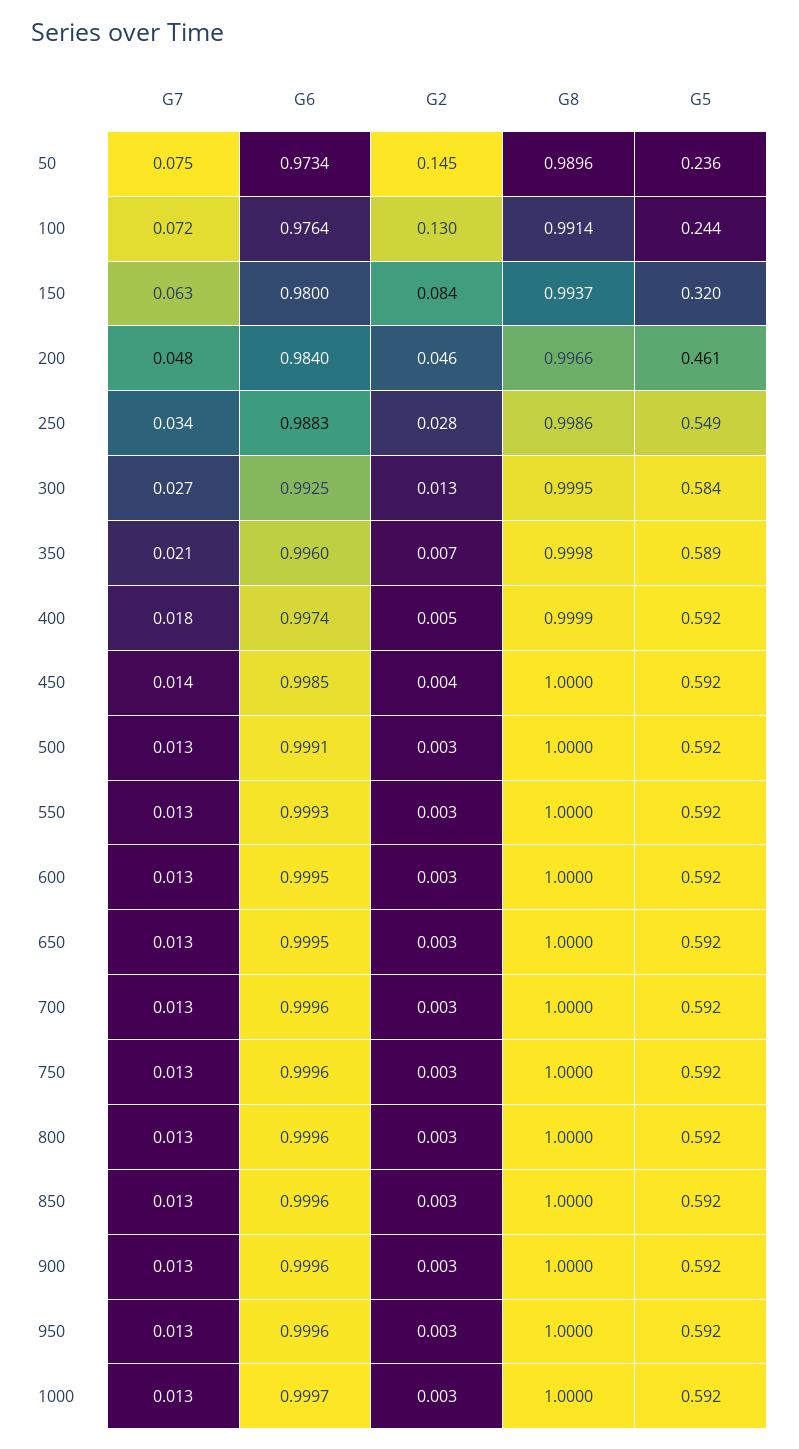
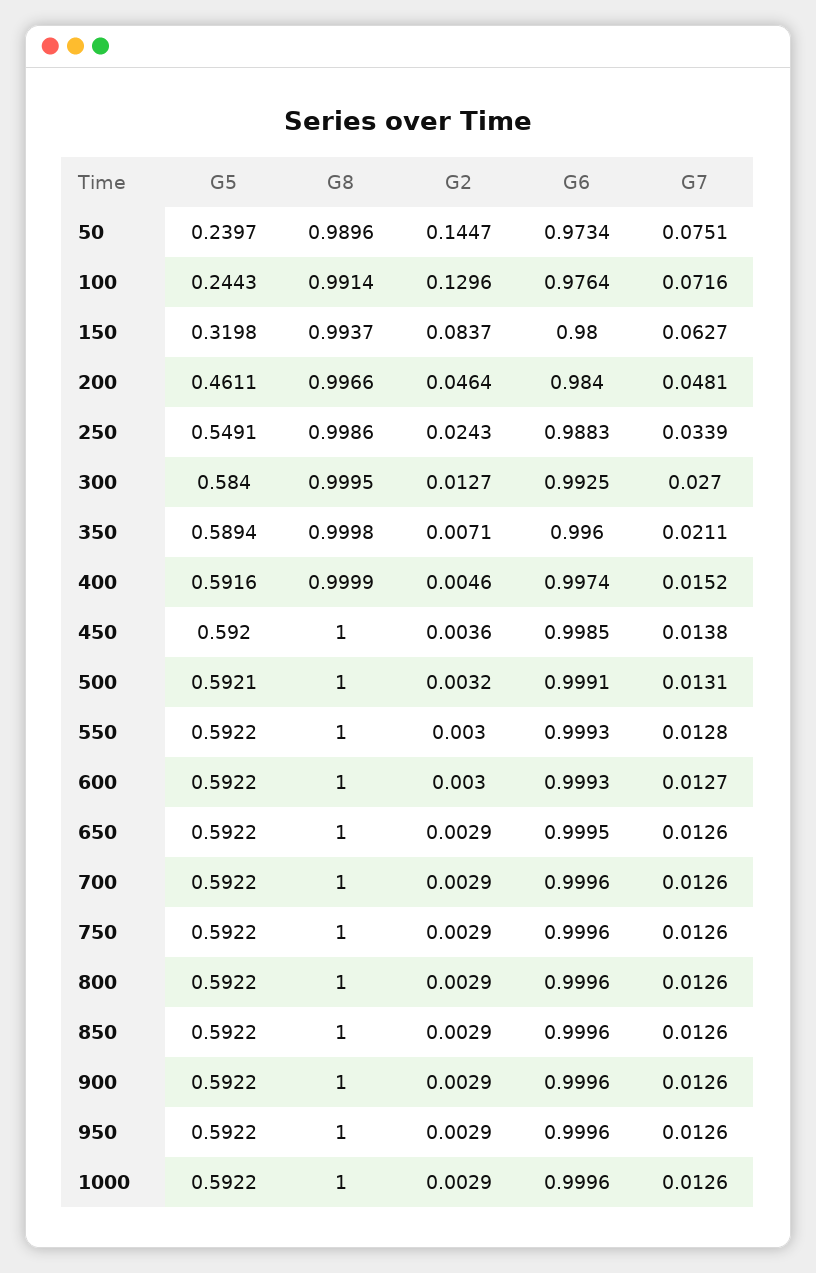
G5, 50: 0.236 -> 0.2397
G2, 250: 0.028 -> 0.0243
G7, 400: 0.018 -> 0.0152
G6, 600: 0.9995 -> 0.9993
G6, 1000: 0.9997 -> 0.9996

